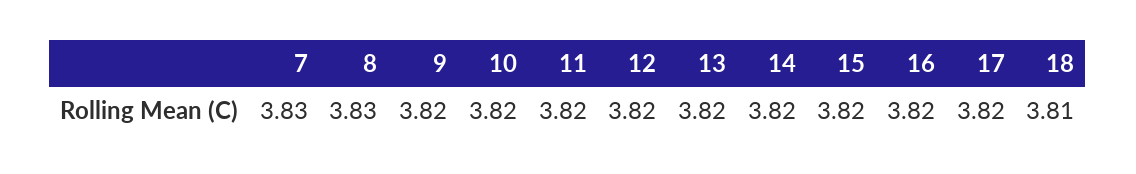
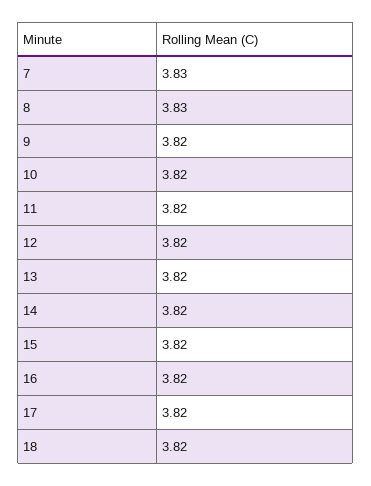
18: 3.81 -> 3.82

